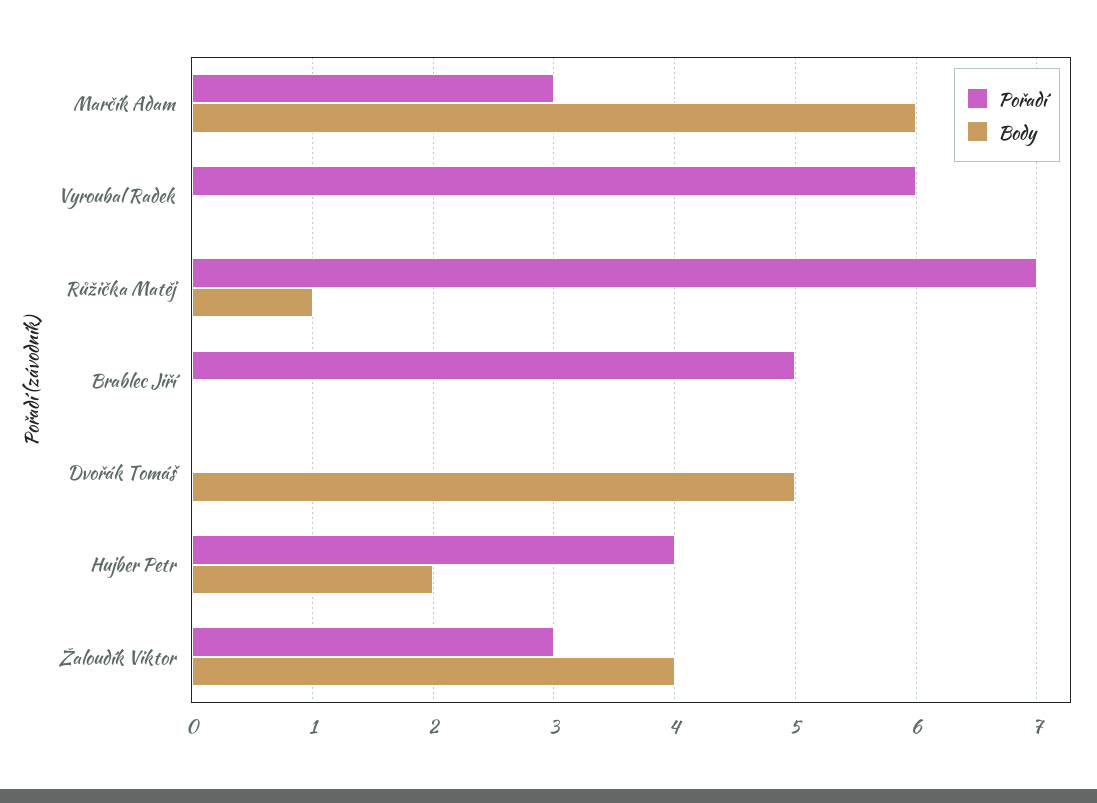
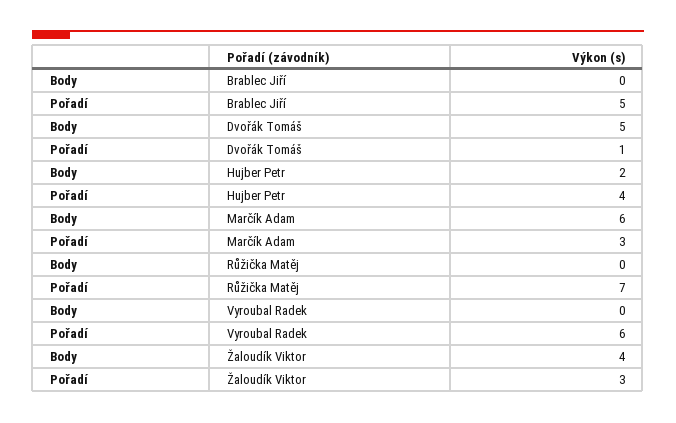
Body, Růžička Matěj: 1 -> 0
Pořadí, Dvořák Tomáš: 0 -> 1

